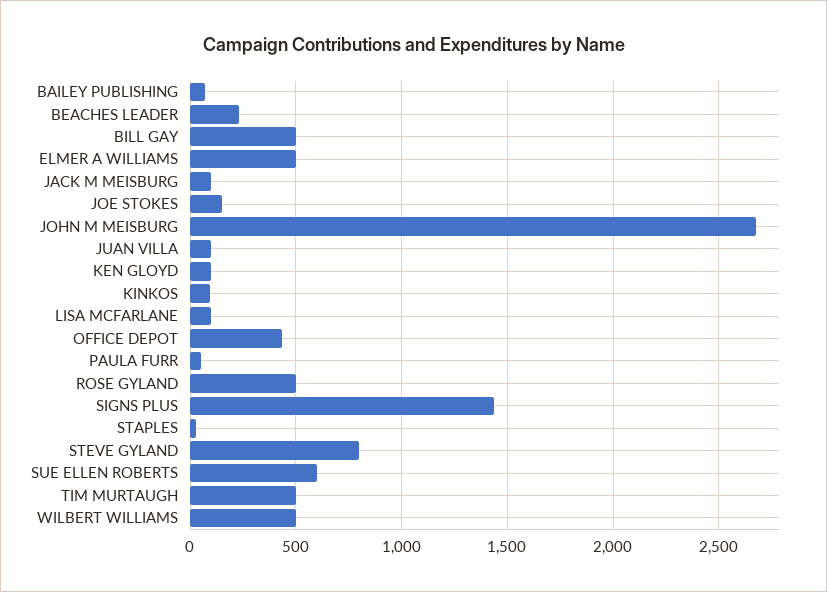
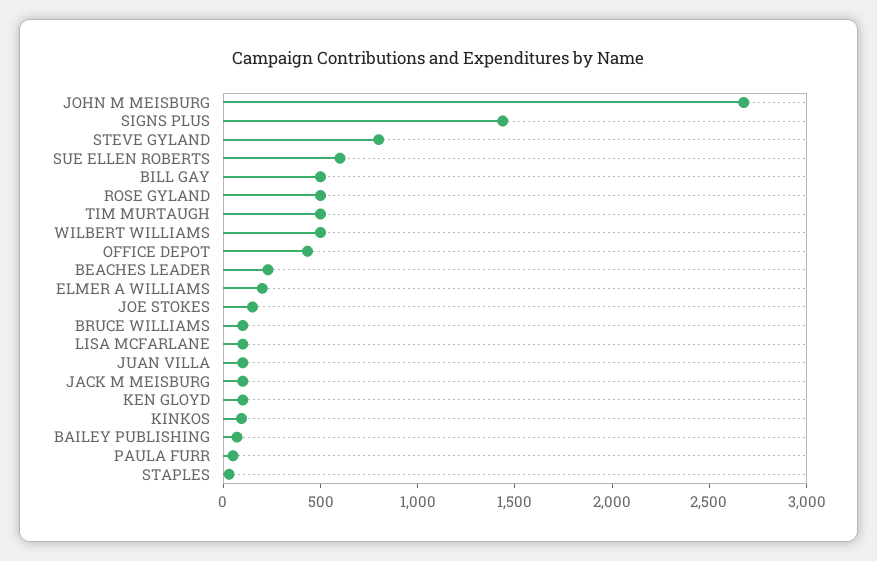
ELMER A WILLIAMS: 500 -> 200
BRUCE WILLIAMS: none -> 100

